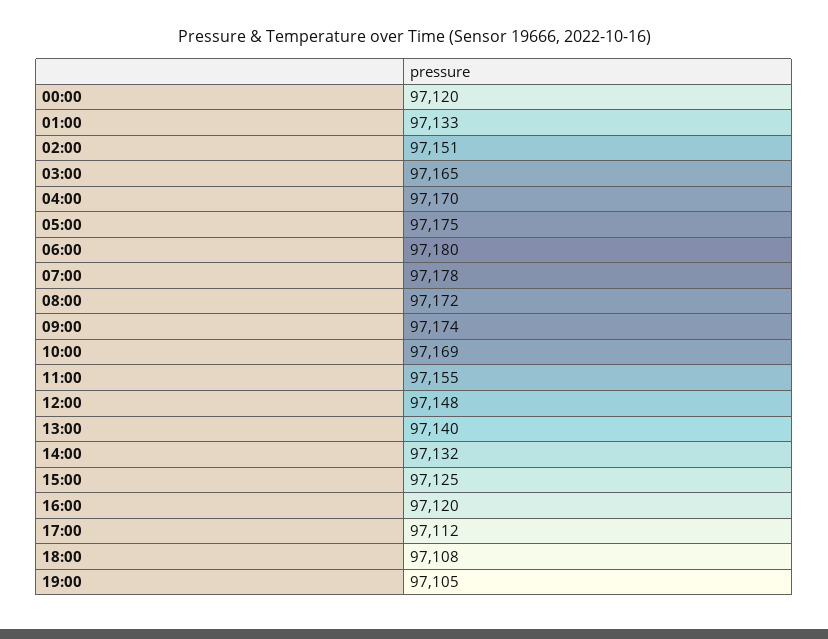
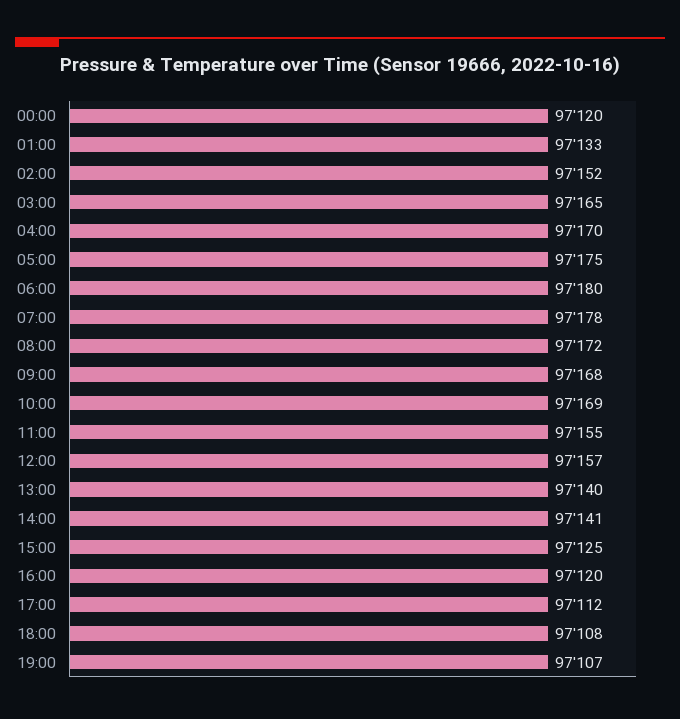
02:00: 97151 -> 97152
09:00: 97174 -> 97168
12:00: 97148 -> 97157
14:00: 97132 -> 97141
19:00: 97105 -> 97107

